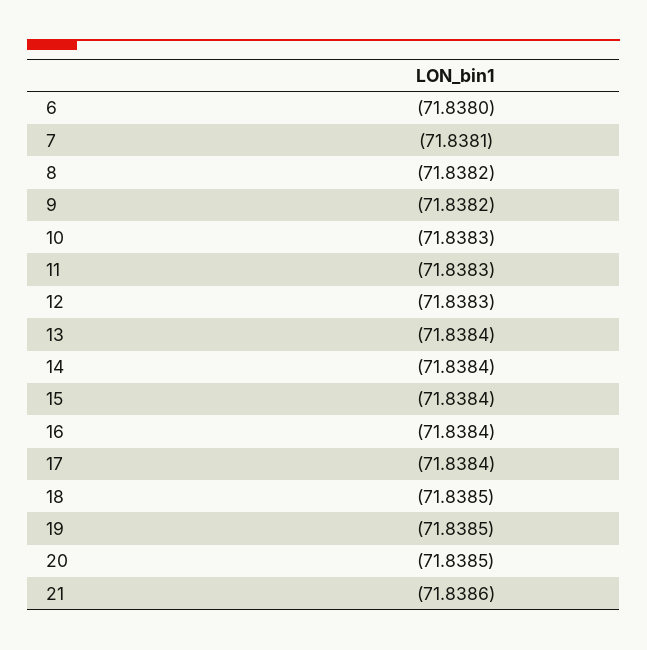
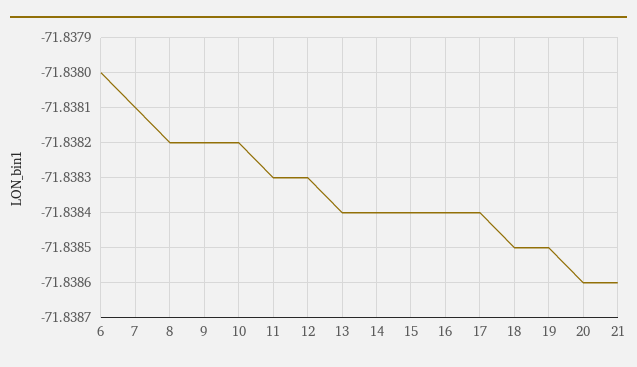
10: -71.8383 -> -71.8382
20: -71.8385 -> -71.8386

